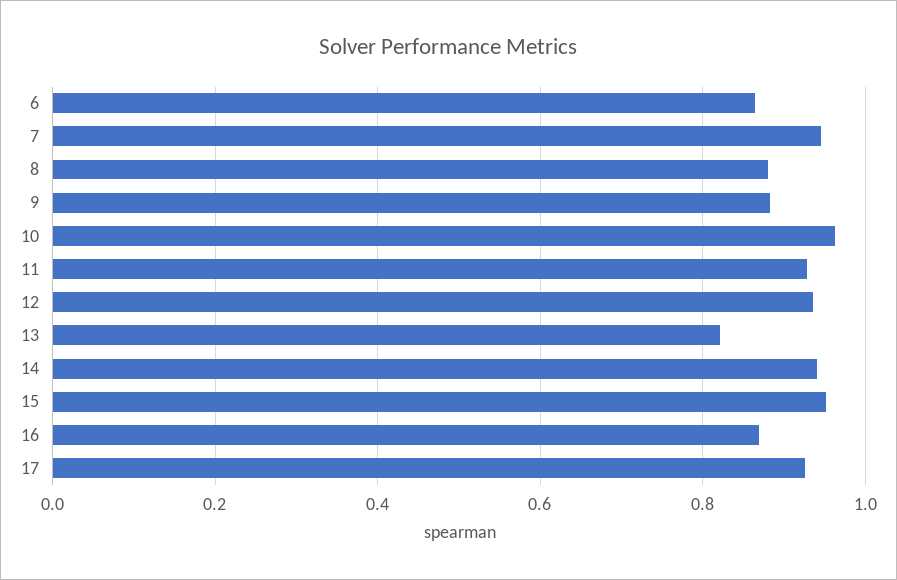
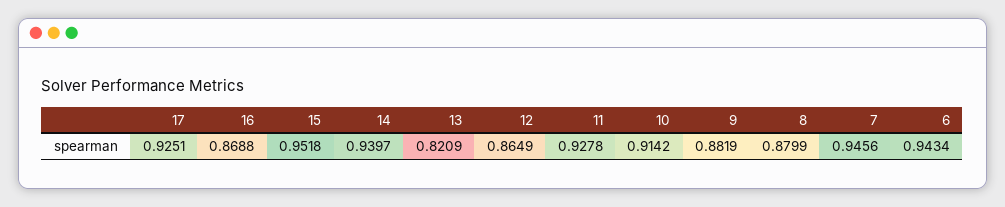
6: 0.86 -> 0.9434
10: 0.96 -> 0.9142
12: 0.94 -> 0.8649

